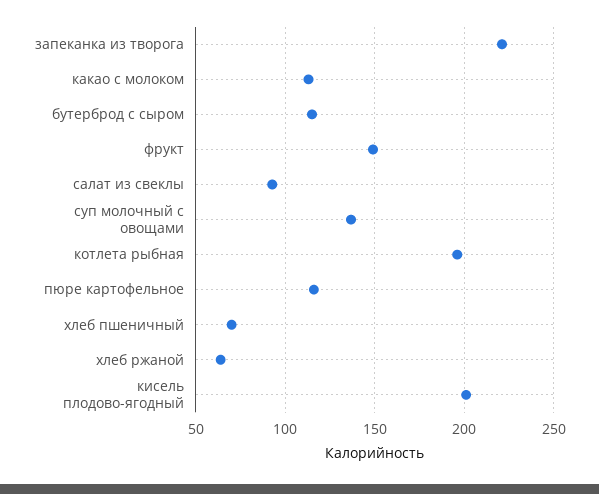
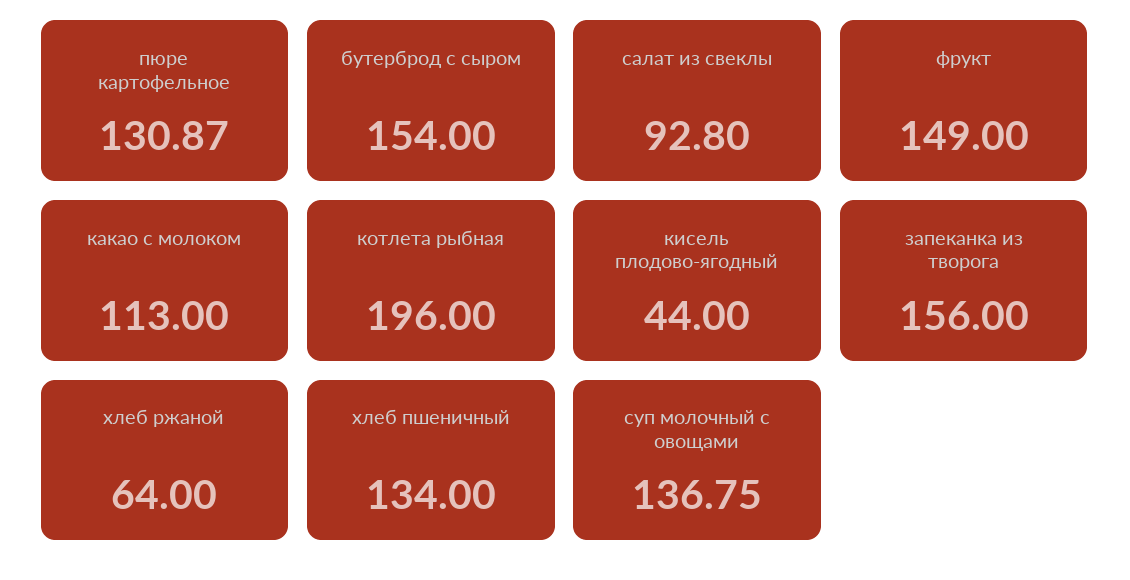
запеканка из творога: 220 -> 156
бутерброд с сыром: 115 -> 154
пюре картофельное: 115 -> 130.87
хлеб пшеничный: 70 -> 134
кисель плодово-ягодный: 200 -> 44

